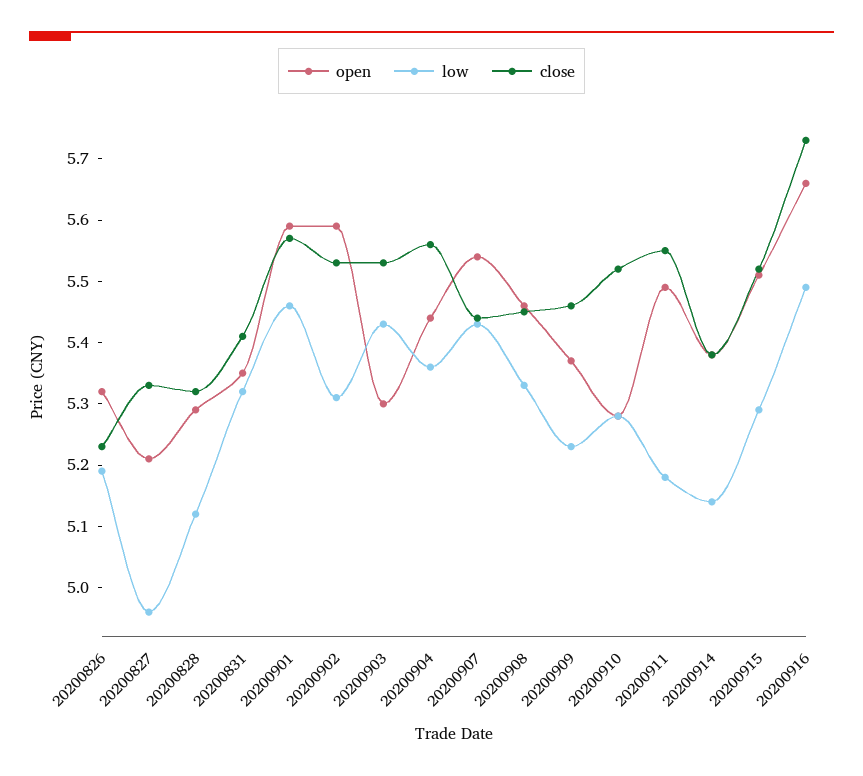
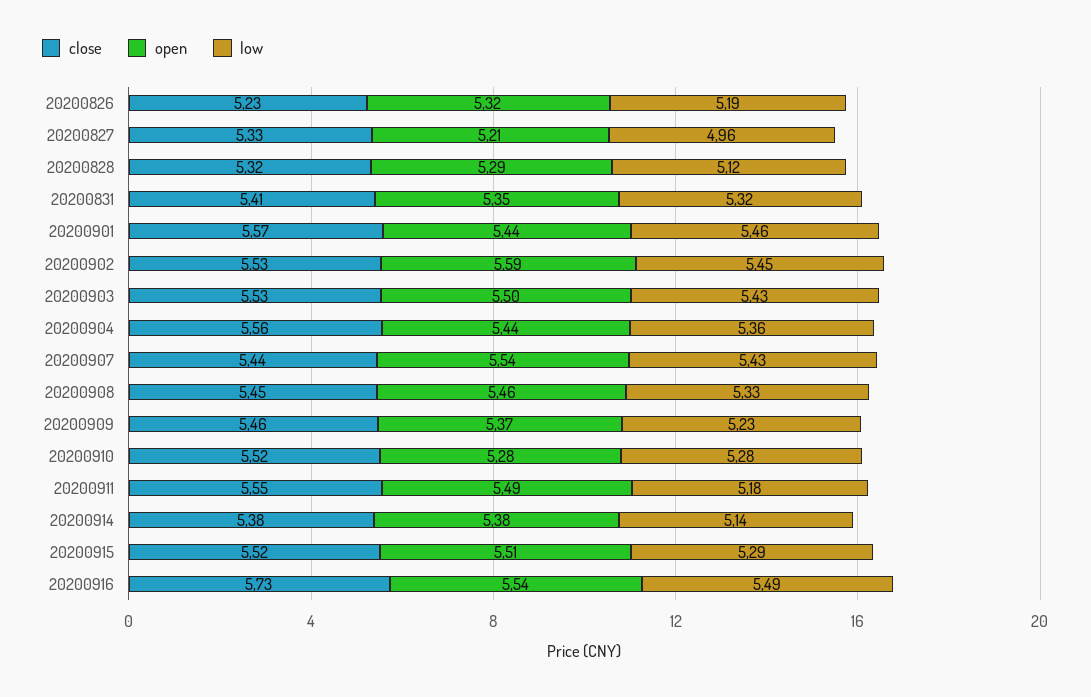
open, 20200901: 5.6 -> 5.44
low, 20200902: 5.3 -> 5.45
open, 20200903: 5.3 -> 5.5
open, 20200916: 5.65 -> 5.54

